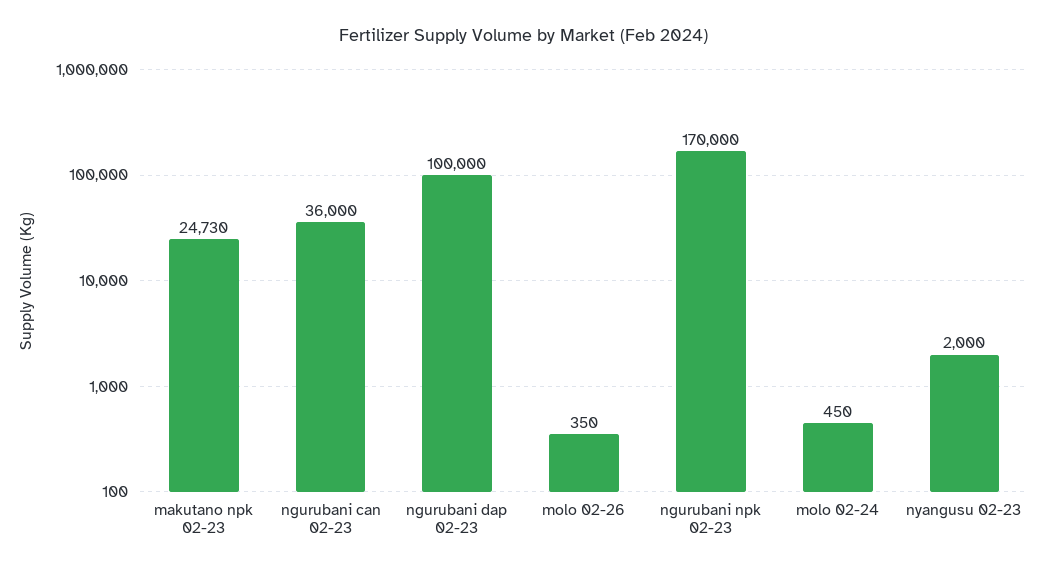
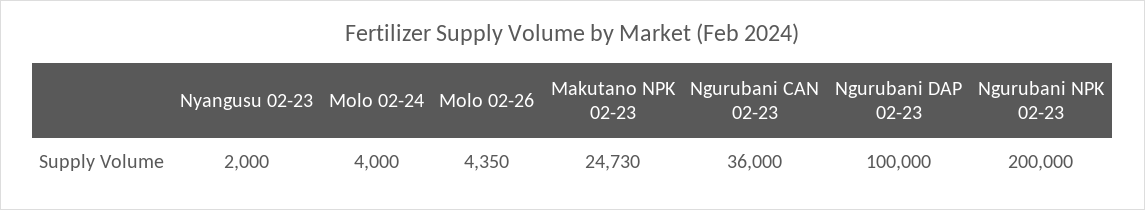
molo 02-26: 350 -> 4350
ngurubani npk 02-23: 170000 -> 200000
molo 02-24: 450 -> 4000

